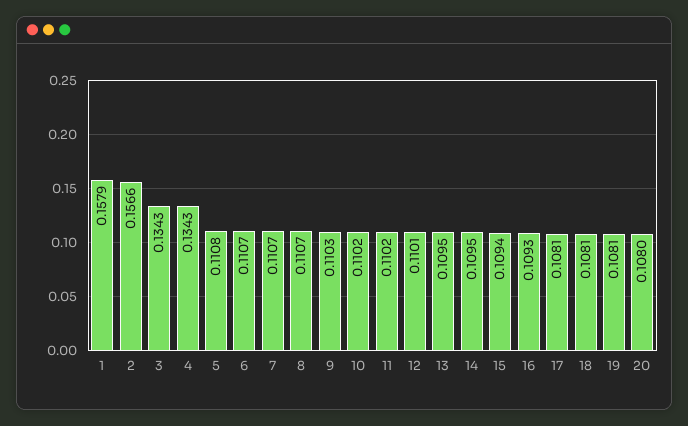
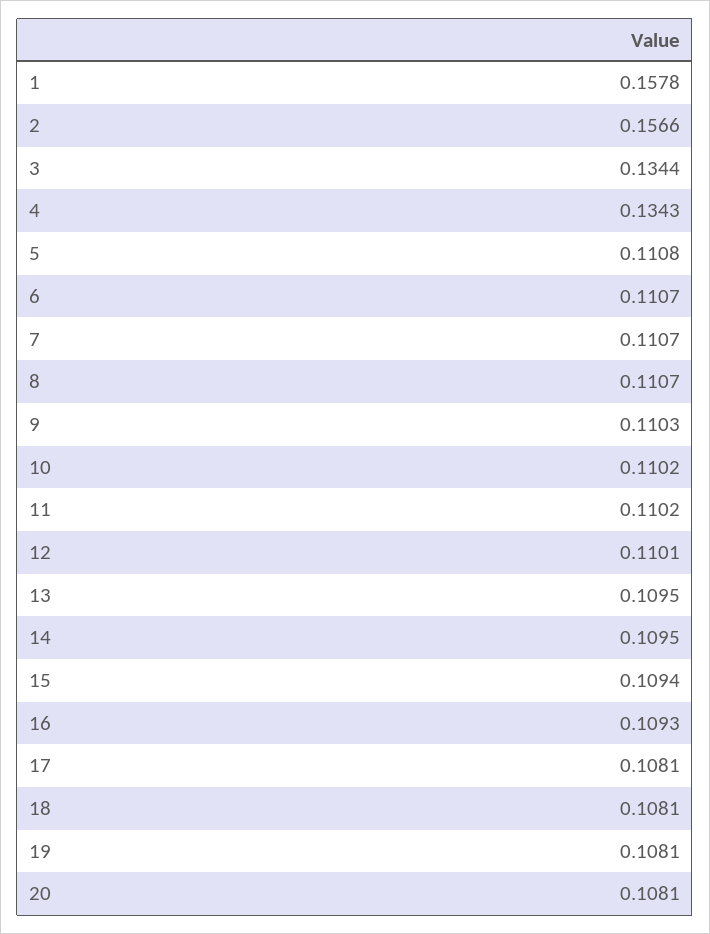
1: 0.1579 -> 0.1578
3: 0.1343 -> 0.1344
20: 0.108 -> 0.1081

